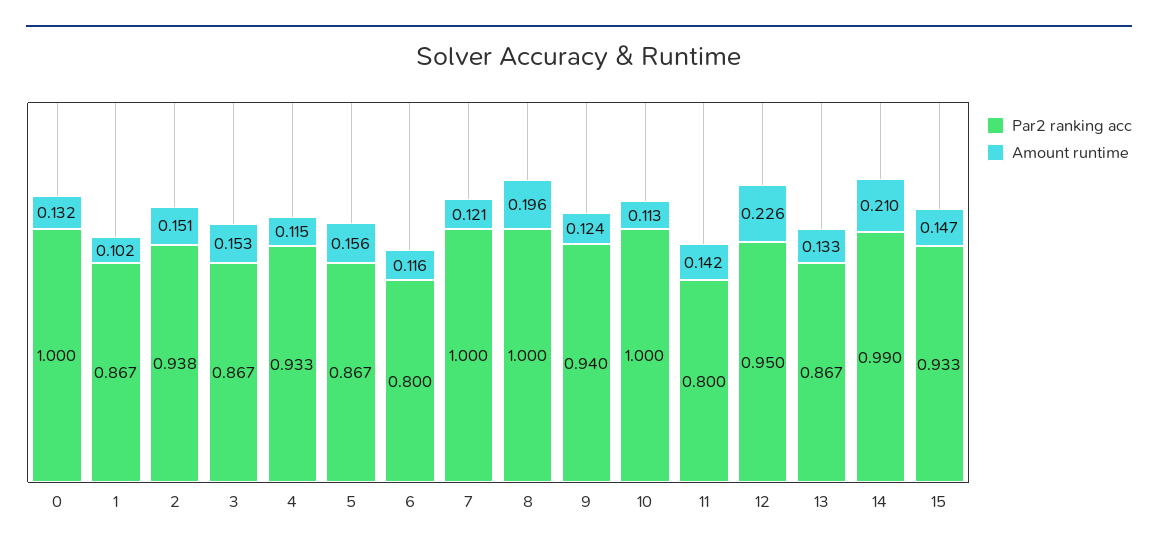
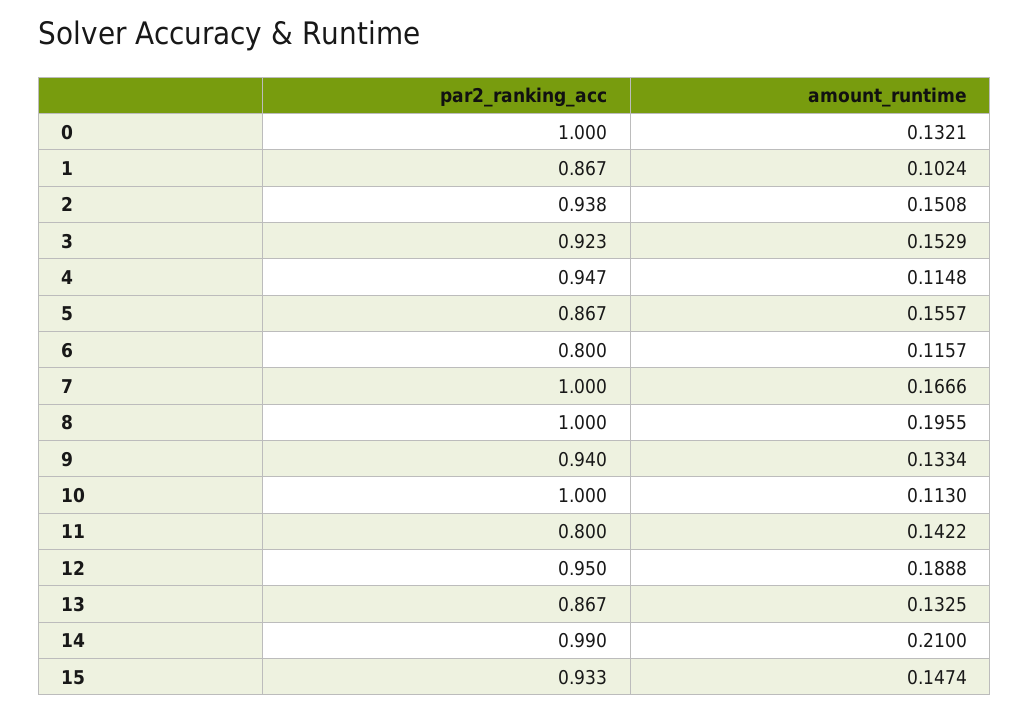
Par2 ranking acc, 3: 0.867 -> 0.923
Par2 ranking acc, 4: 0.933 -> 0.947
Amount runtime, 7: 0.121 -> 0.1666
Amount runtime, 9: 0.124 -> 0.1334
Amount runtime, 12: 0.226 -> 0.1888

